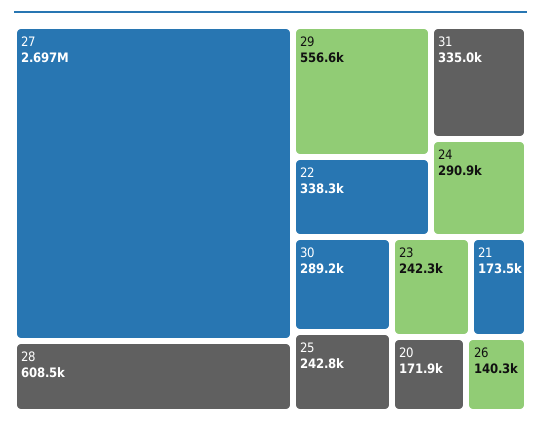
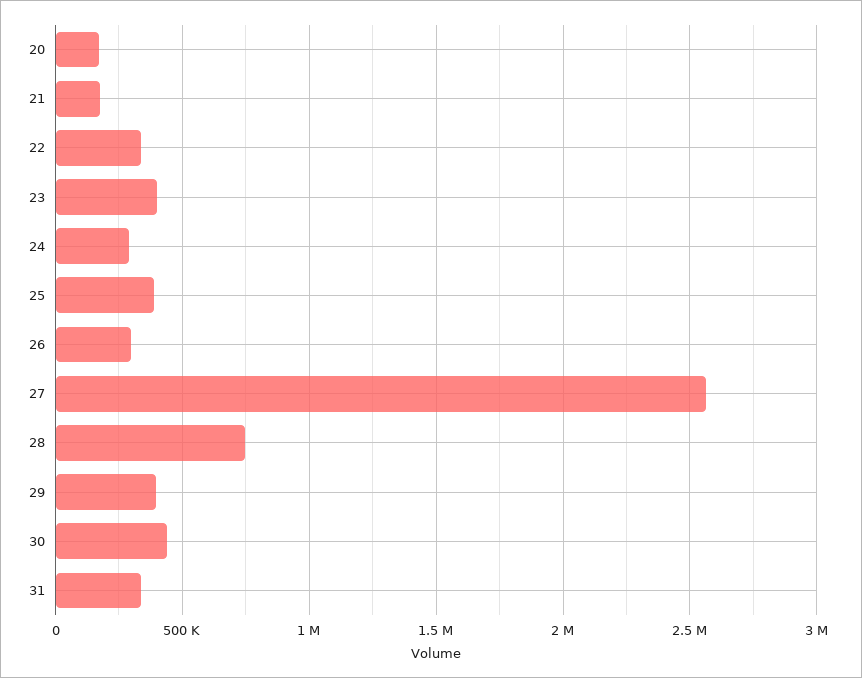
27: 2697000 -> 2550000
28: 608500 -> 750000
29: 556600 -> 400000
30: 289200 -> 450000
25: 242800 -> 400000
23: 242300 -> 400000
26: 140300 -> 300000

